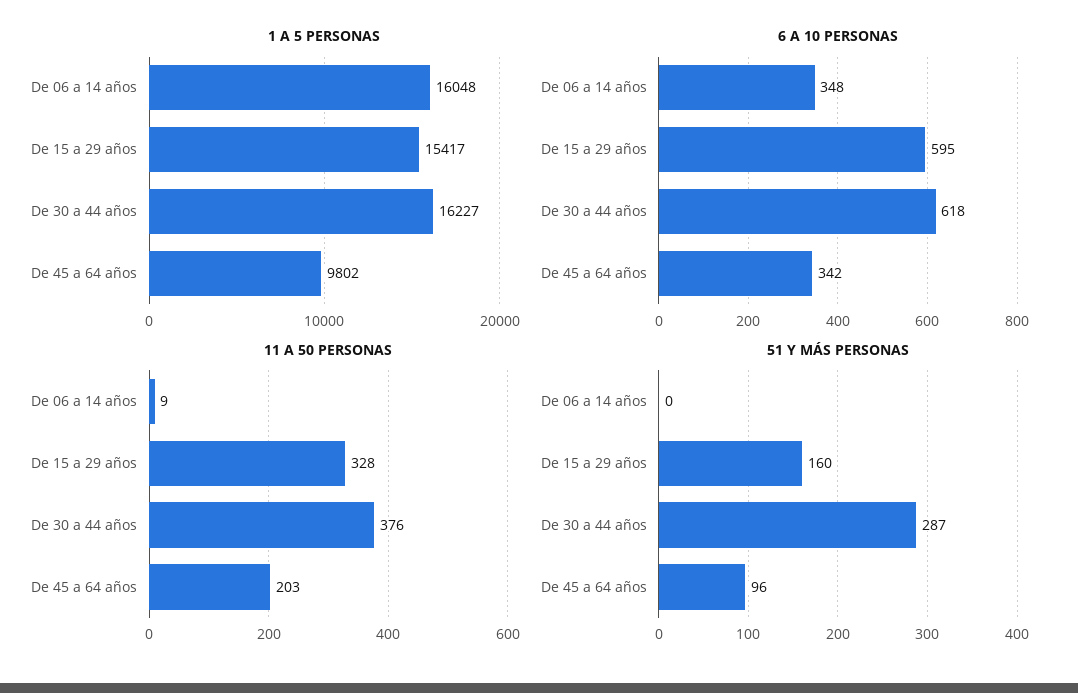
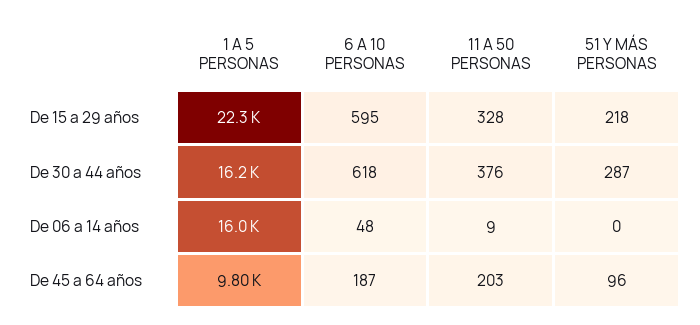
1 A 5 PERSONAS, De 15 a 29 años: 15417 -> 22300
6 A 10 PERSONAS, De 06 a 14 años: 348 -> 48
6 A 10 PERSONAS, De 45 a 64 años: 342 -> 187
51 Y MÁS PERSONAS, De 15 a 29 años: 160 -> 218

